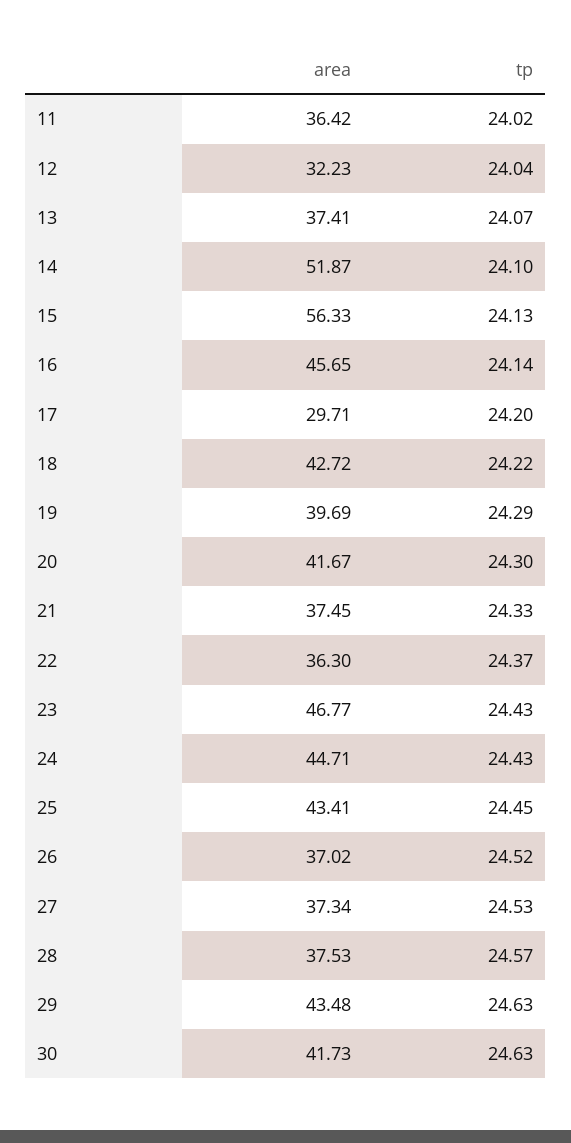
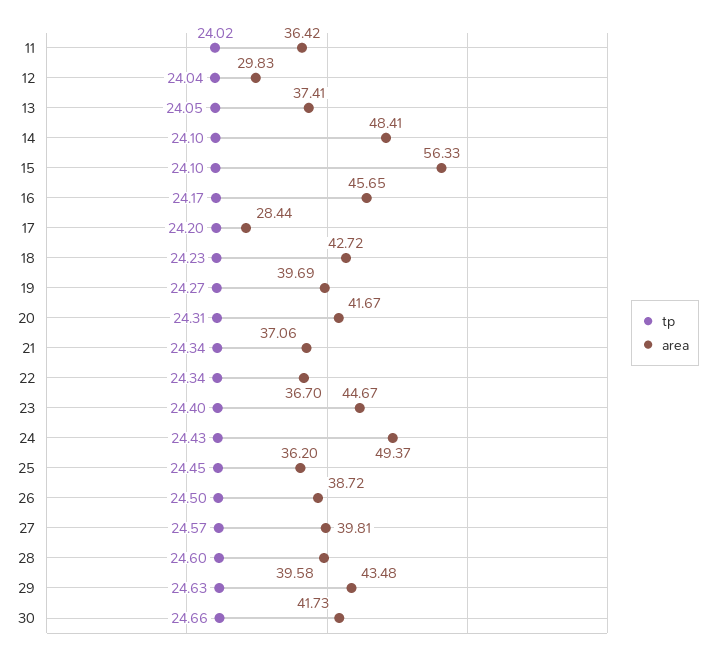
area, 12: 32.23 -> 29.83
tp, 13: 24.07 -> 24.05
area, 14: 51.87 -> 48.41
tp, 15: 24.13 -> 24.1
tp, 16: 24.14 -> 24.17
area, 17: 29.71 -> 28.44
tp, 18: 24.22 -> 24.23
tp, 19: 24.29 -> 24.27
tp, 20: 24.3 -> 24.31
area, 21: 37.45 -> 37.06
tp, 21: 24.33 -> 24.34
area, 22: 36.3 -> 36.7
tp, 22: 24.37 -> 24.34
area, 23: 46.77 -> 44.67
tp, 23: 24.43 -> 24.4
area, 24: 44.71 -> 49.37
area, 25: 43.41 -> 36.2
area, 26: 37.02 -> 38.72
tp, 26: 24.52 -> 24.5
area, 27: 37.34 -> 39.81
tp, 27: 24.53 -> 24.57
area, 28: 37.53 -> 39.58
tp, 28: 24.57 -> 24.6
tp, 30: 24.63 -> 24.66

